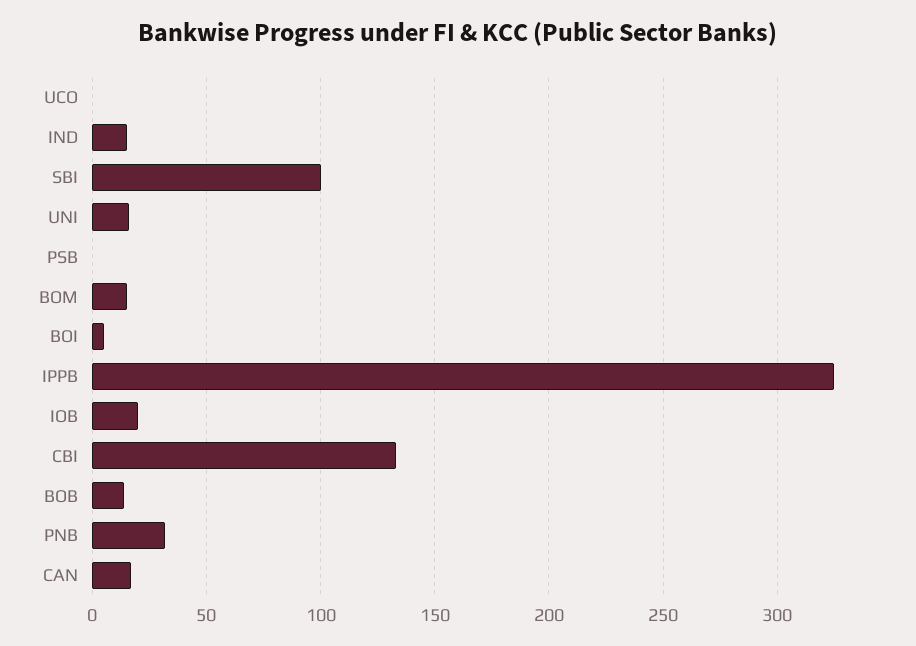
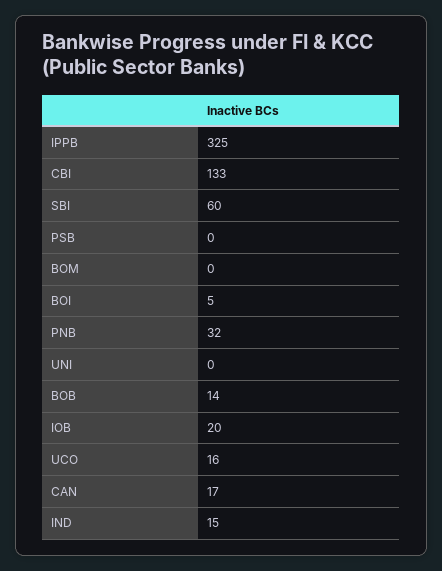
UCO: 0 -> 16
SBI: 100 -> 60
UNI: 15 -> 0
BOM: 15 -> 0

